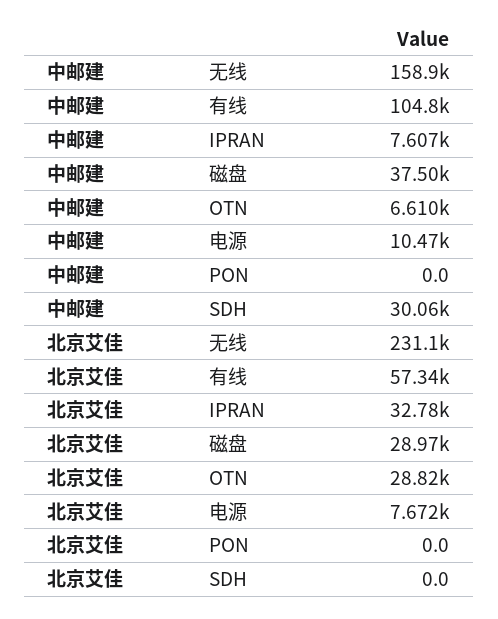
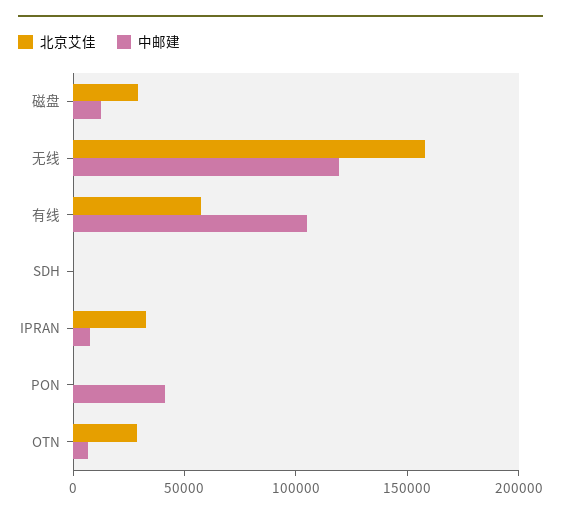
中邮建, 无线: 158900 -> 120000
中邮建, 磁盘: 37500 -> 10000
中邮建, 电源: 10470 -> none
中邮建, PON: 0 -> 40000
中邮建, SDH: 30060 -> 0
北京艾佳, 无线: 231100 -> 160000
北京艾佳, 电源: 7672 -> none

